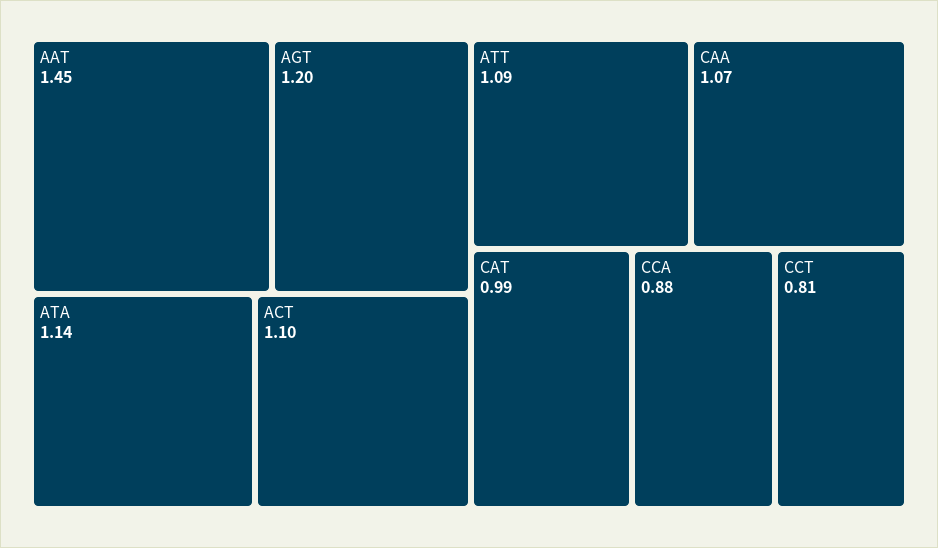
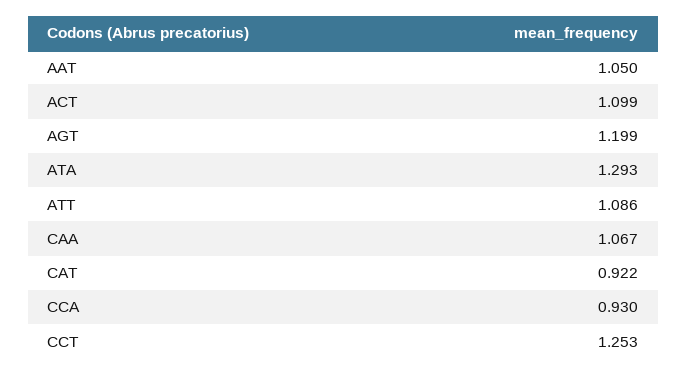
AAT: 1.45 -> 1.05
ATA: 1.14 -> 1.293
CAT: 0.99 -> 0.922
CCA: 0.88 -> 0.93
CCT: 0.81 -> 1.253

